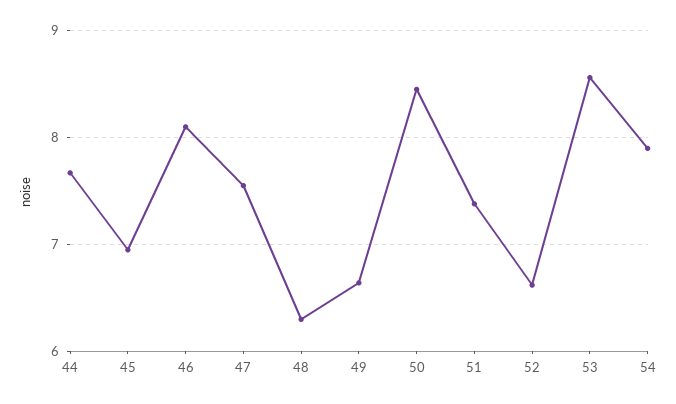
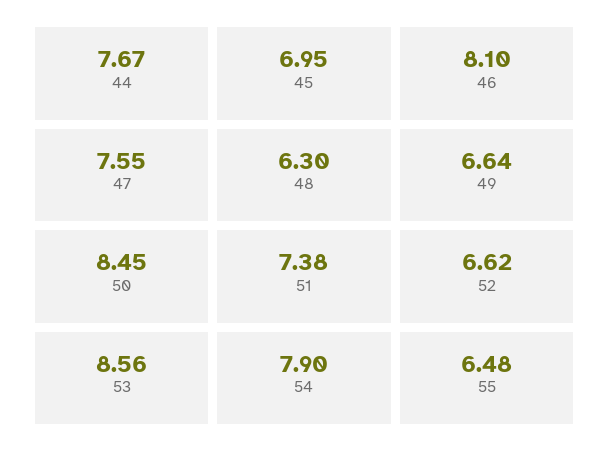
55: none -> 6.48

